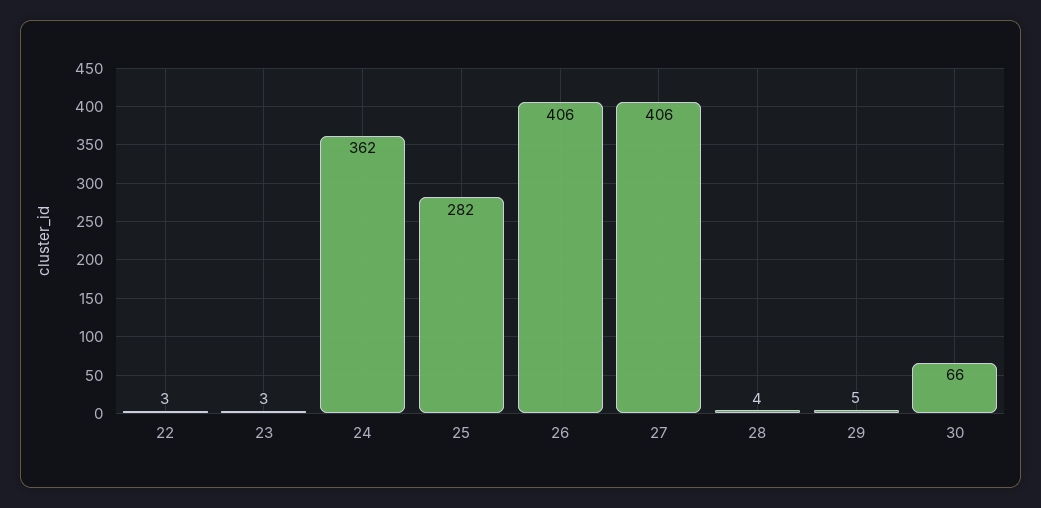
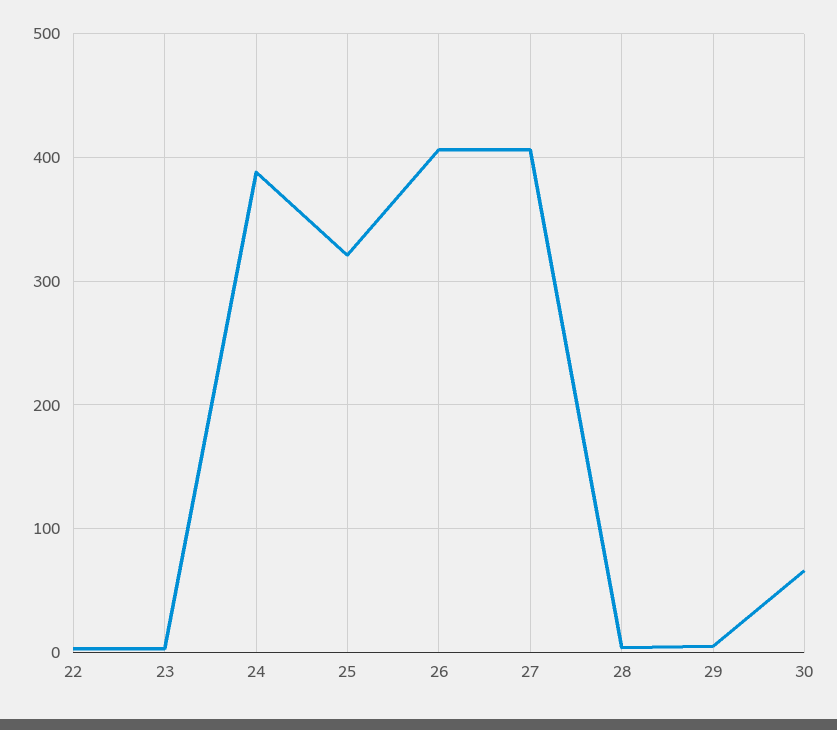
24: 362 -> 390
25: 282 -> 320

